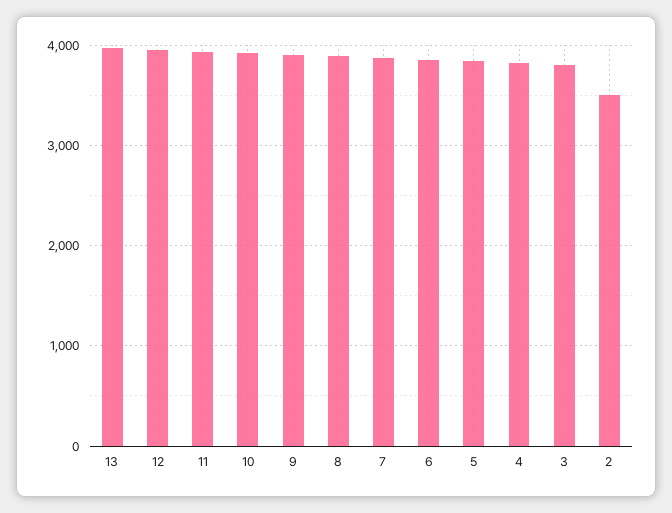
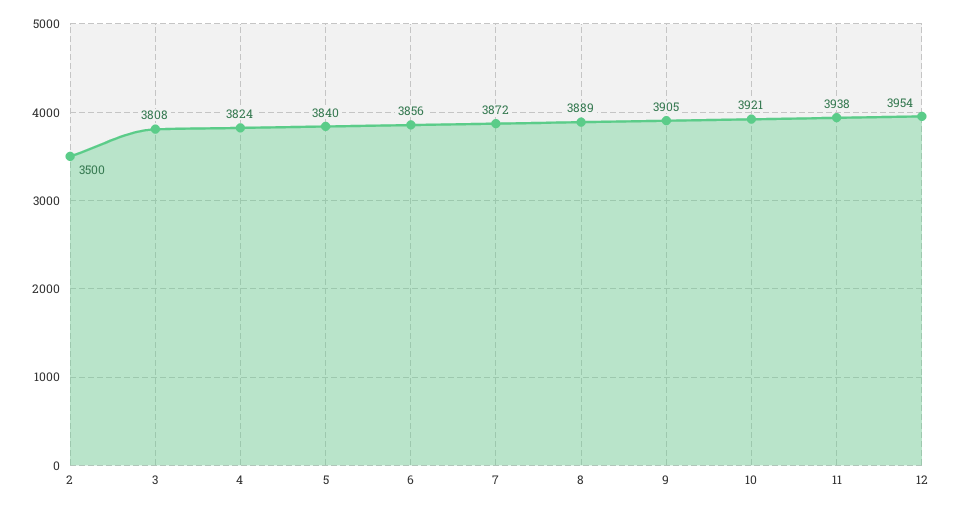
13: 4000 -> none

